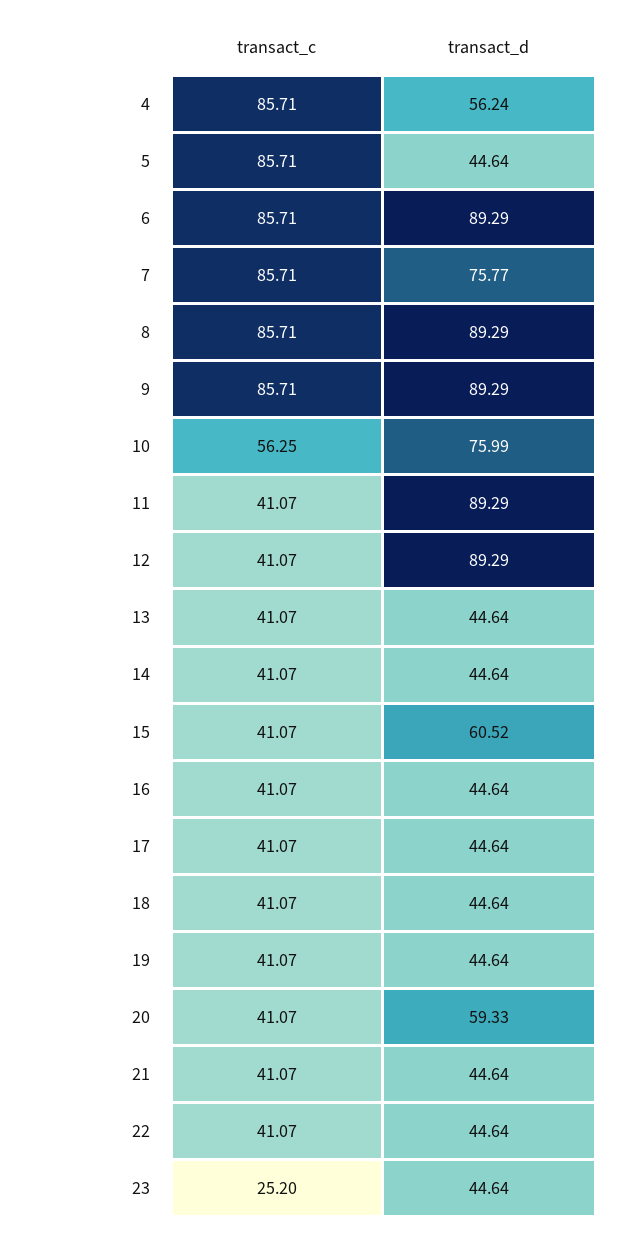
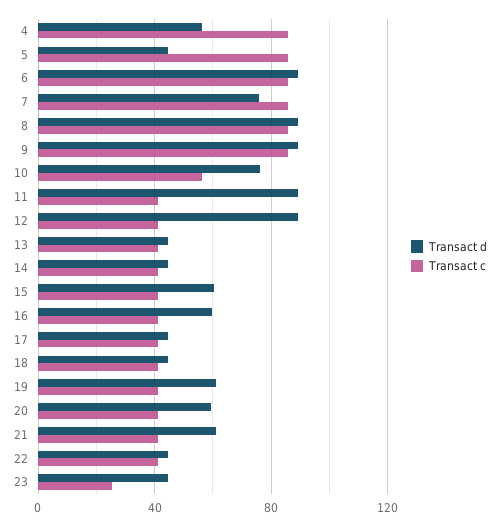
transact_d, 16: 44.64 -> 60
transact_d, 19: 44.64 -> 60
transact_d, 21: 44.64 -> 60

